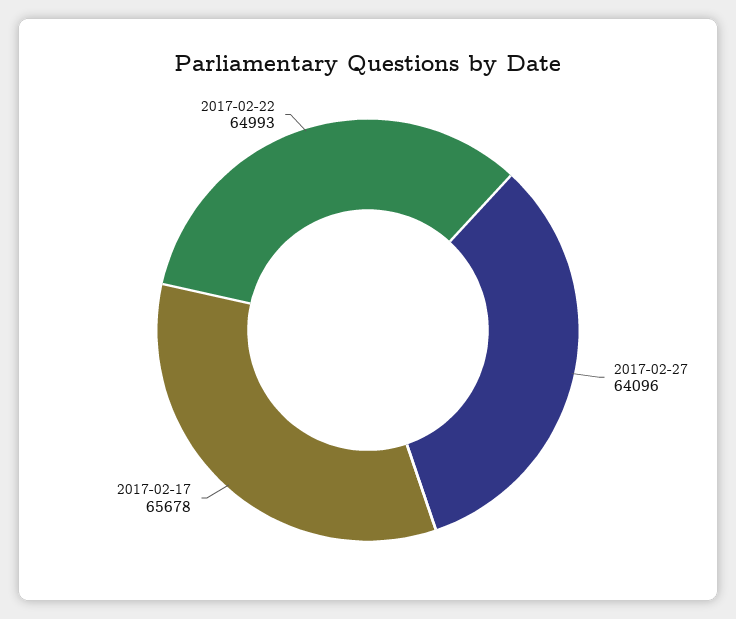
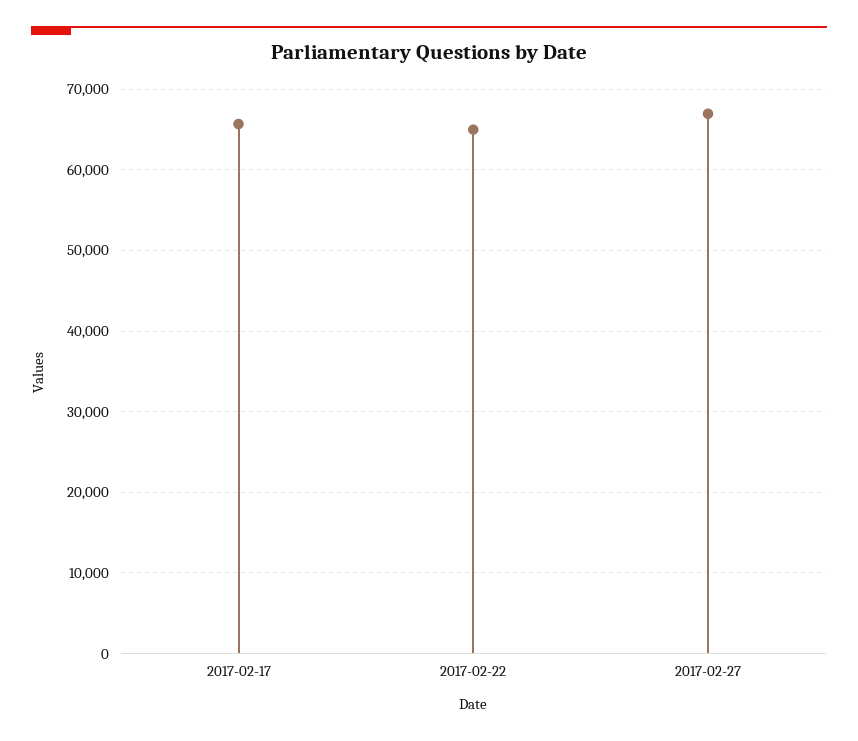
2017-02-27: 64096 -> 67000

